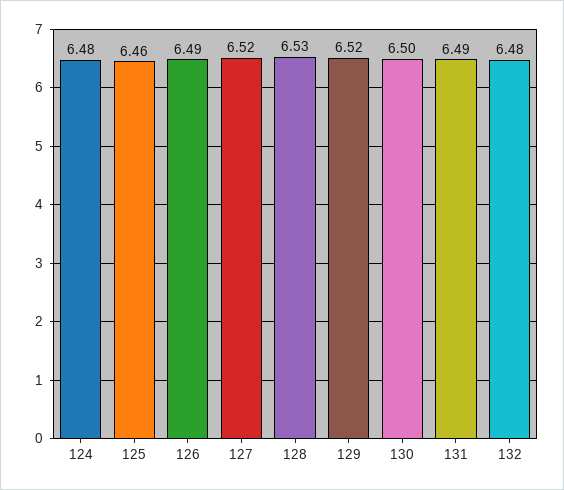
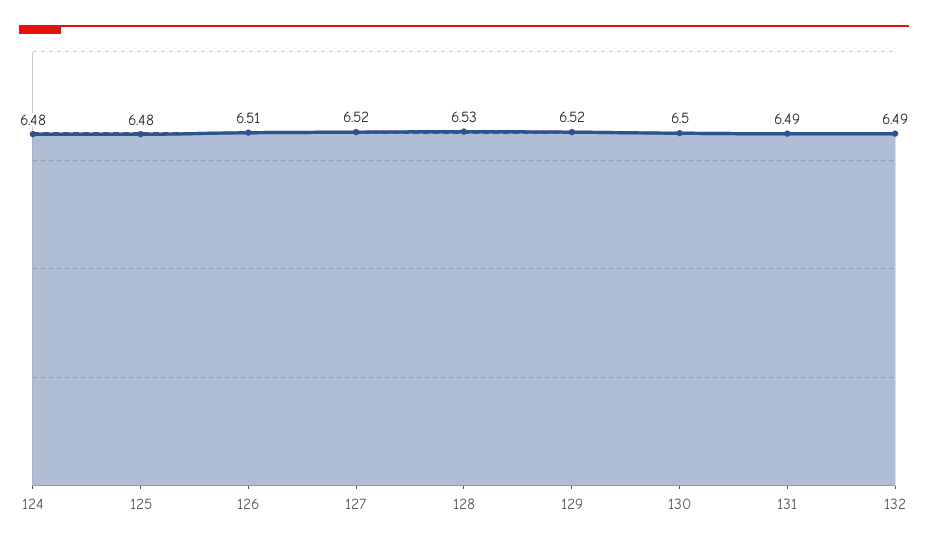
125: 6.46 -> 6.48
126: 6.49 -> 6.51
132: 6.48 -> 6.49

